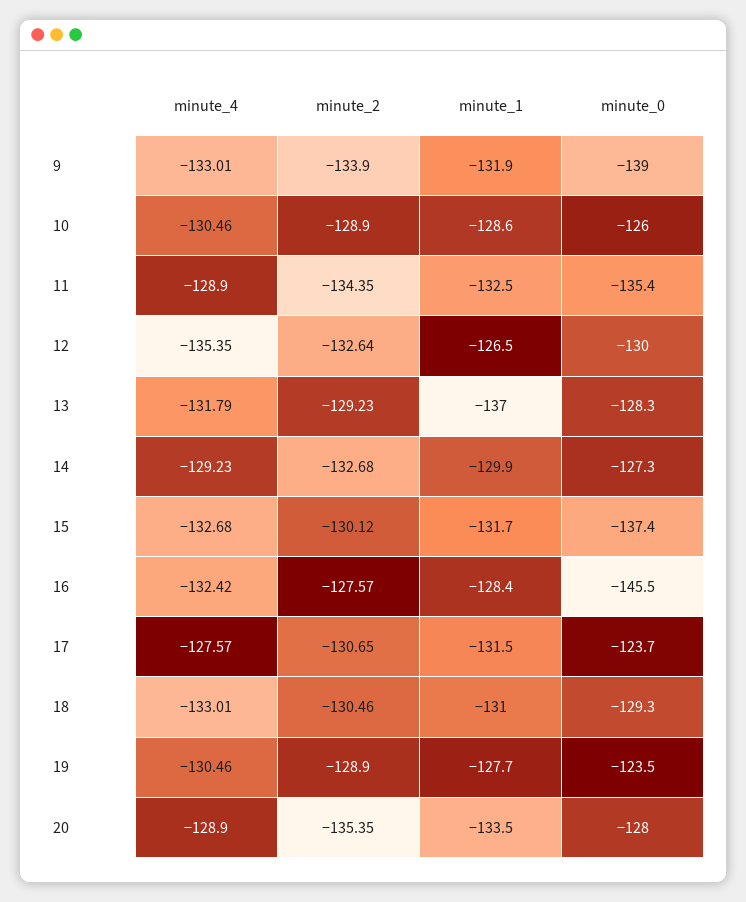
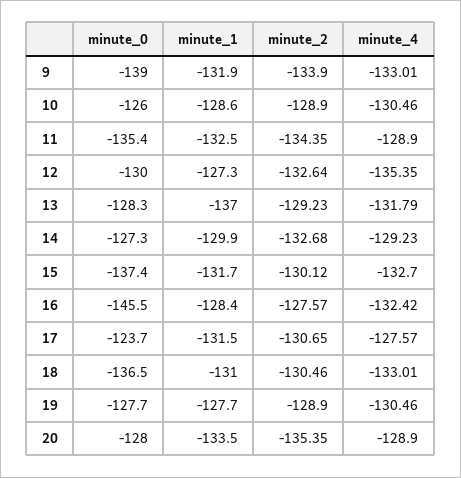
minute_1, 12: -126.5 -> -127.3
minute_4, 15: -132.68 -> -132.7
minute_0, 18: -129.3 -> -136.5
minute_0, 19: -123.5 -> -127.7

